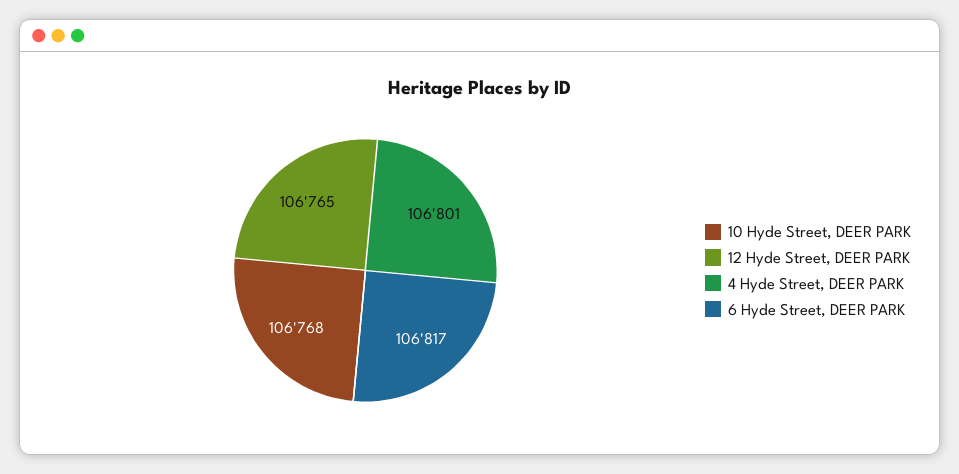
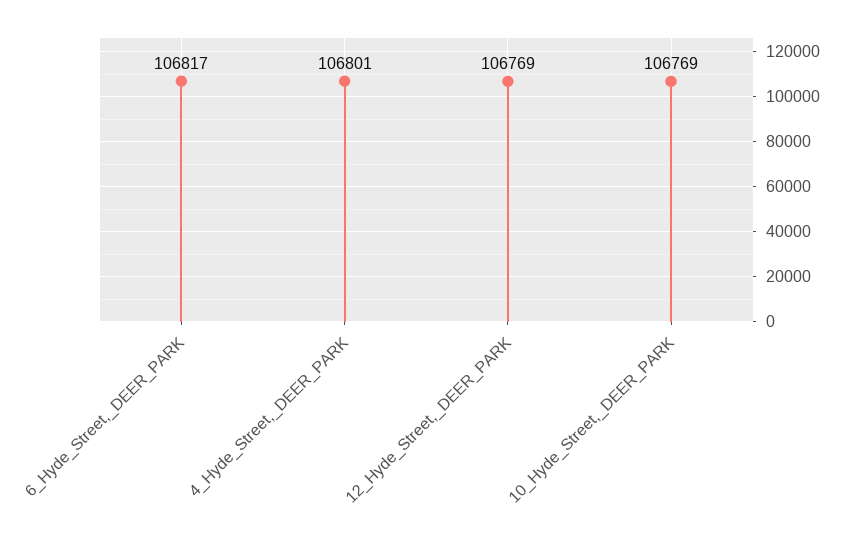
10 Hyde Street, DEER PARK: 106768 -> 106769
12 Hyde Street, DEER PARK: 106765 -> 106769

